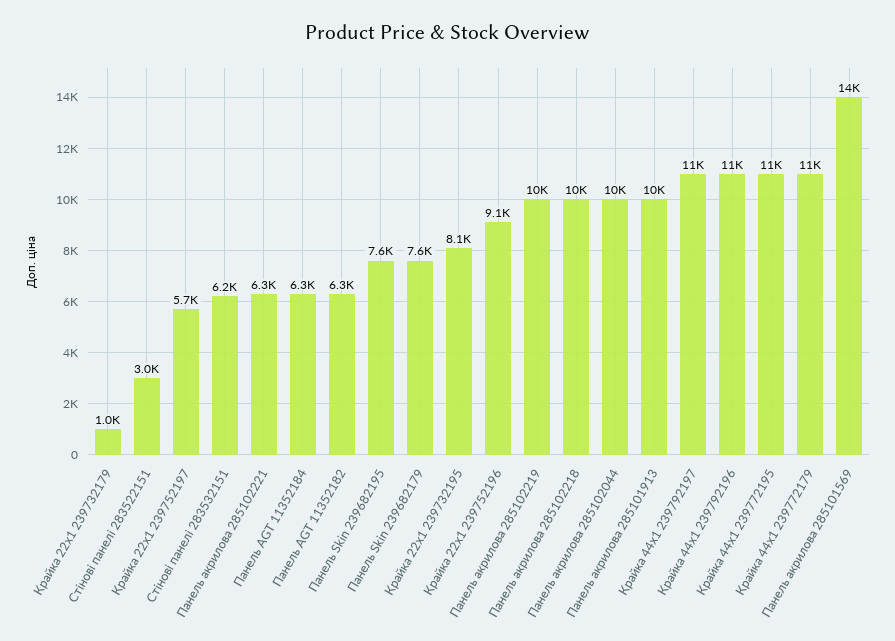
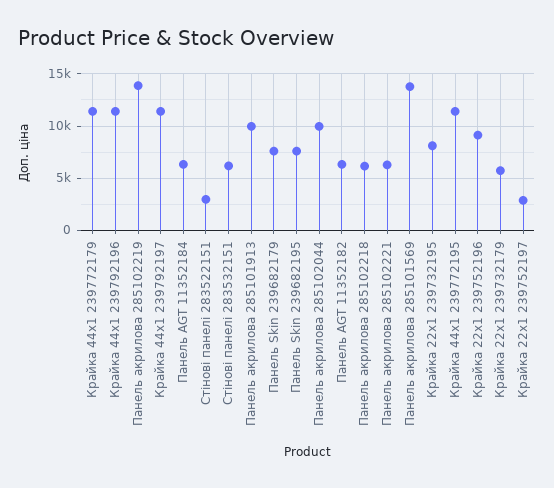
Крайка 22x1 239732179: 1000 -> 6000
Крайка 22x1 239752197: 5700 -> 3000
Панель акрилова 285102219: 10000 -> 14000
Панель акрилова 285102218: 10000 -> 6000

